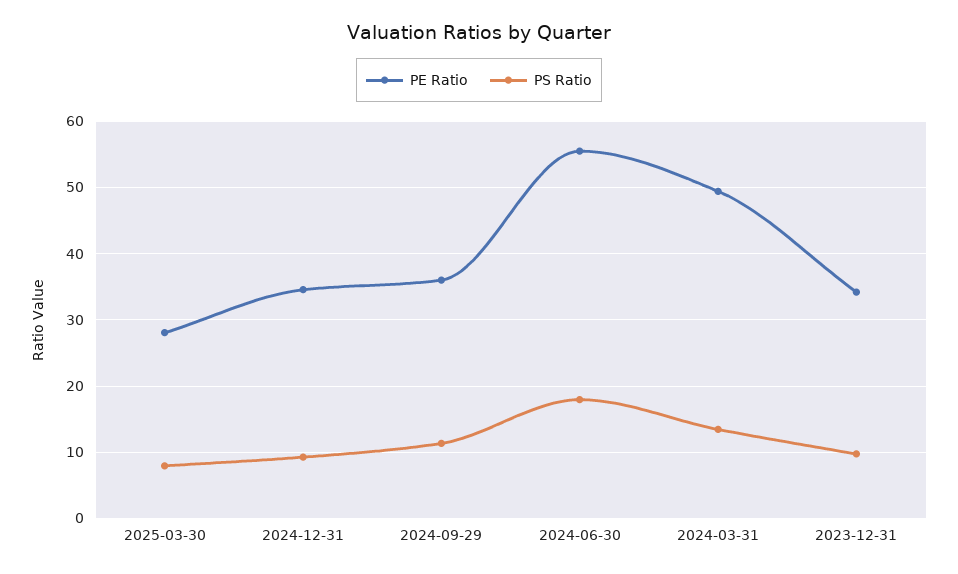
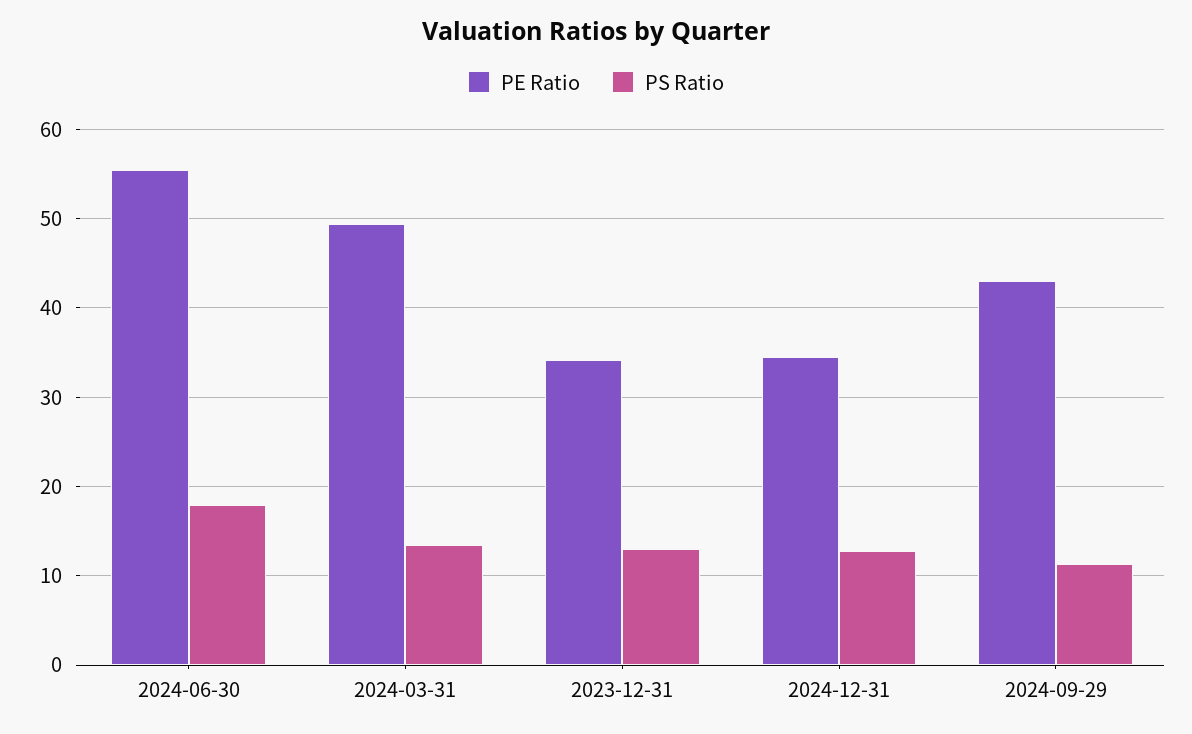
PE Ratio, 2025-03-30: 28 -> none
PS Ratio, 2025-03-30: 8 -> none
PS Ratio, 2024-12-31: 9 -> 13
PE Ratio, 2024-09-29: 36 -> 43
PS Ratio, 2023-12-31: 10 -> 13

